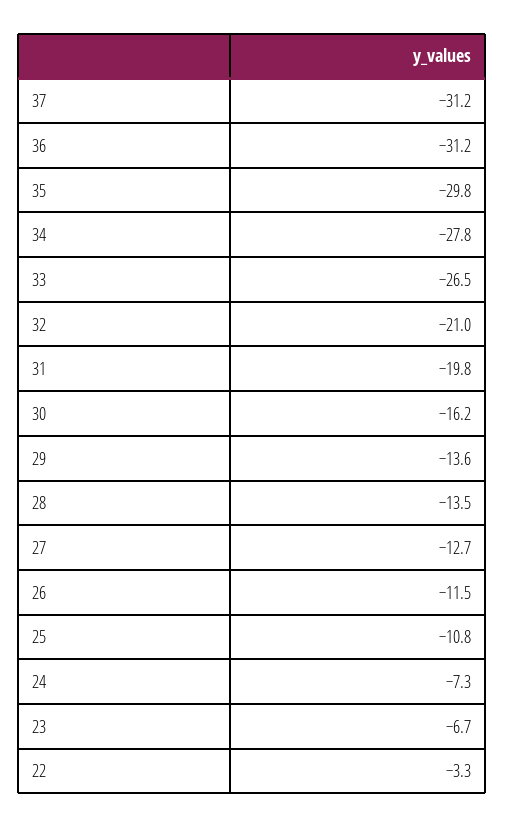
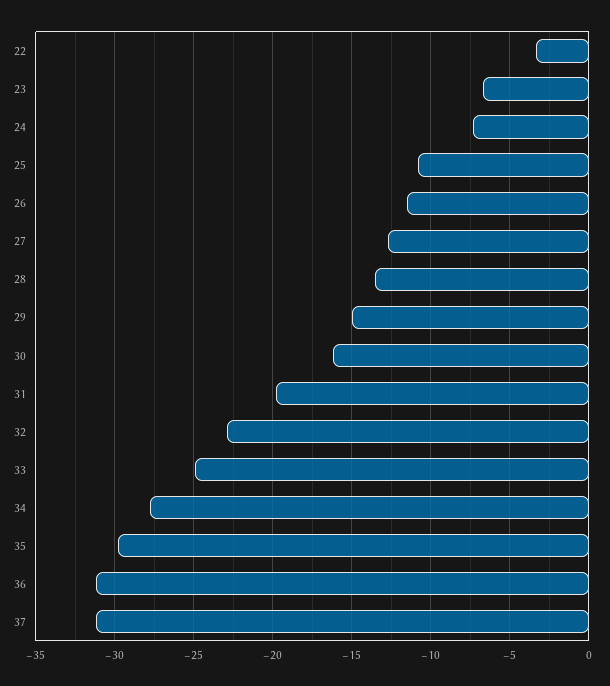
33: -26.5 -> -25
32: -21 -> -23
29: -13.6 -> -15

